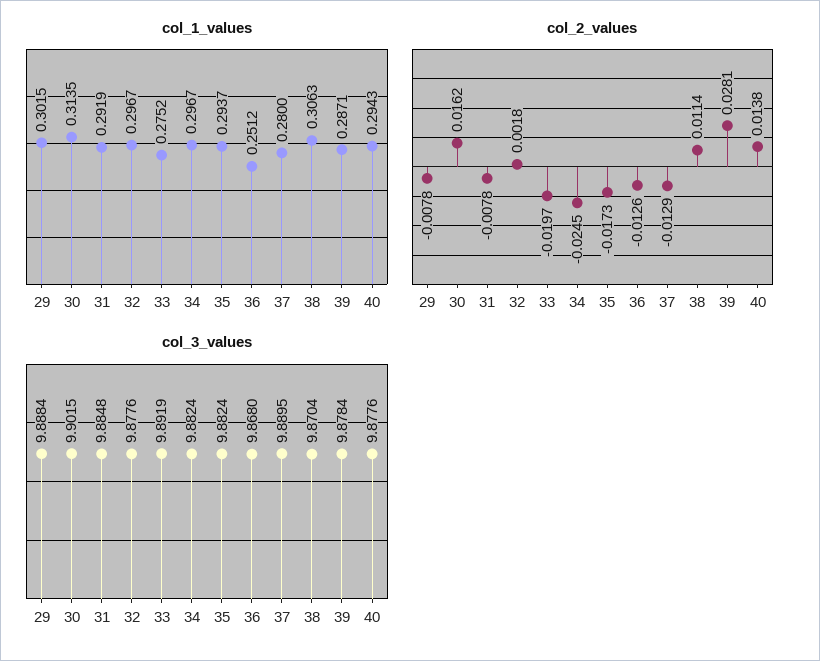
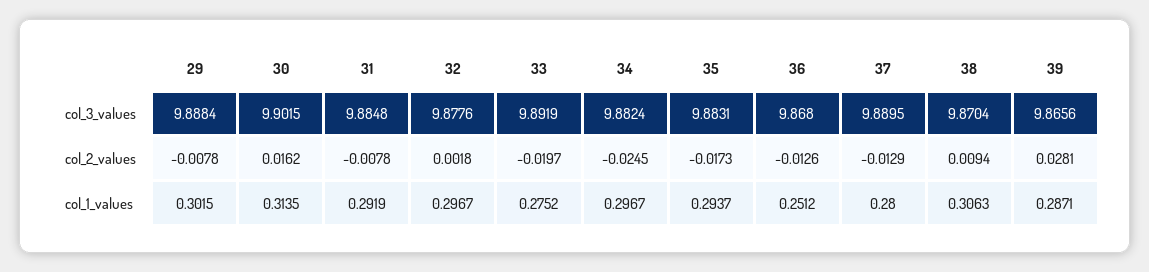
col_1_values, 40: 0.2943 -> none
col_2_values, 38: 0.0114 -> 0.0094
col_2_values, 40: 0.0138 -> none
col_3_values, 35: 9.8824 -> 9.8831
col_3_values, 39: 9.8784 -> 9.8656
col_3_values, 40: 9.8776 -> none

